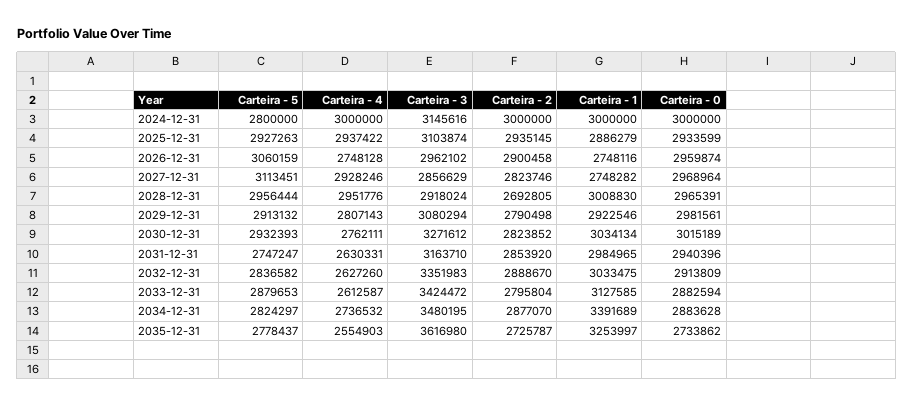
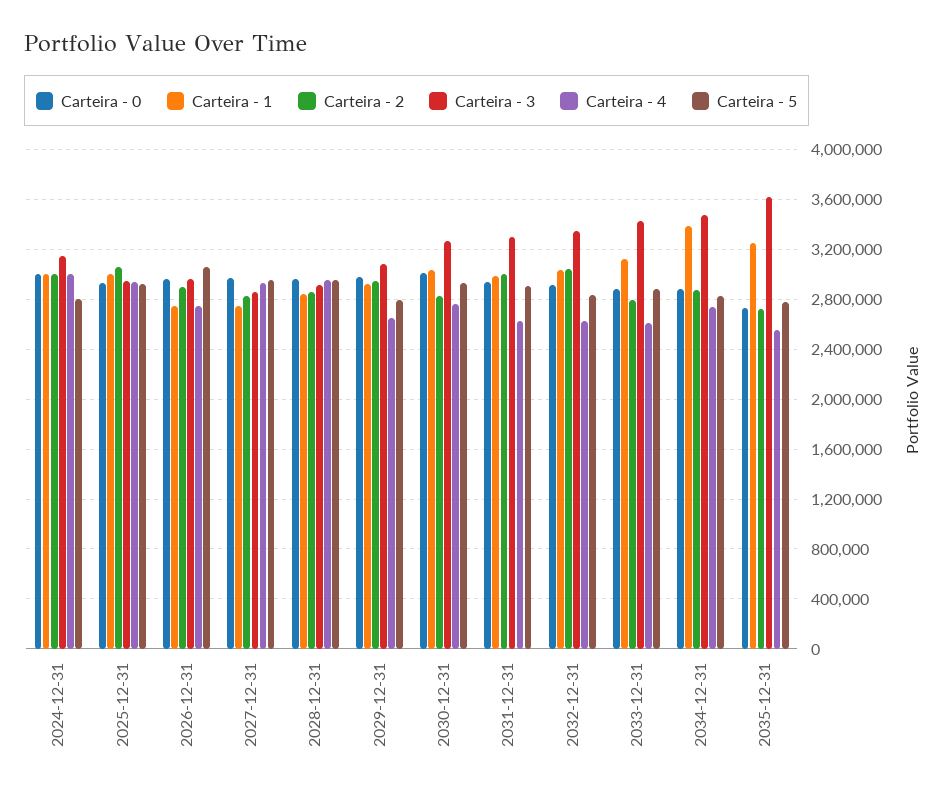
Carteira - 3, 2025-12-31: 3103874 -> 2950000
Carteira - 2, 2025-12-31: 2935145 -> 3050000
Carteira - 1, 2025-12-31: 2886279 -> 3000000
Carteira - 5, 2027-12-31: 3113451 -> 2950000
Carteira - 2, 2028-12-31: 2692805 -> 2850000
Carteira - 1, 2028-12-31: 3008830 -> 2850000
Carteira - 5, 2029-12-31: 2913132 -> 2800000
Carteira - 4, 2029-12-31: 2807143 -> 2650000
Carteira - 2, 2029-12-31: 2790498 -> 2950000
Carteira - 5, 2031-12-31: 2747247 -> 2900000
Carteira - 3, 2031-12-31: 3163710 -> 3300000
Carteira - 2, 2031-12-31: 2853920 -> 3000000
Carteira - 2, 2032-12-31: 2888670 -> 3050000

